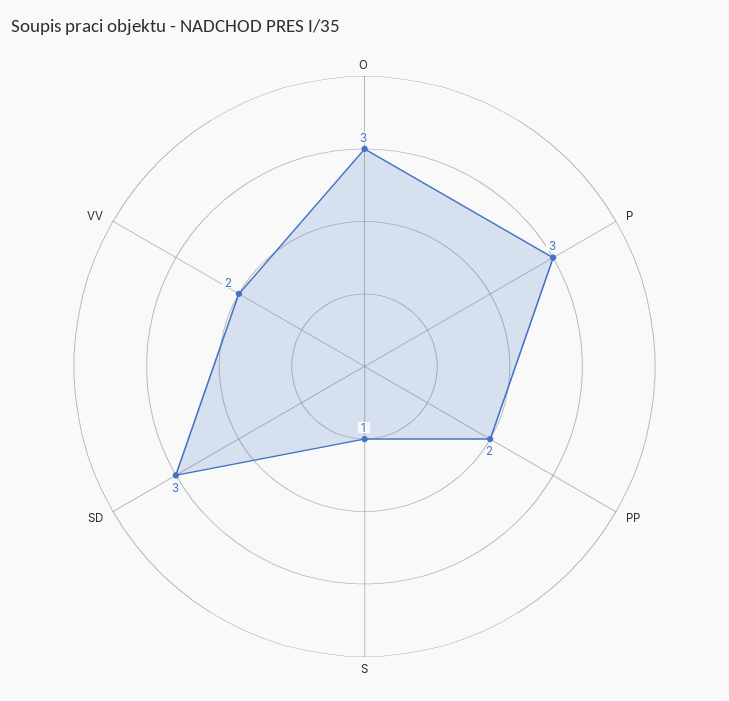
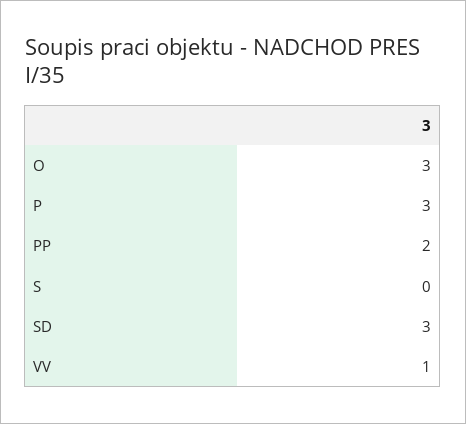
S: 1 -> 0
VV: 2 -> 1

